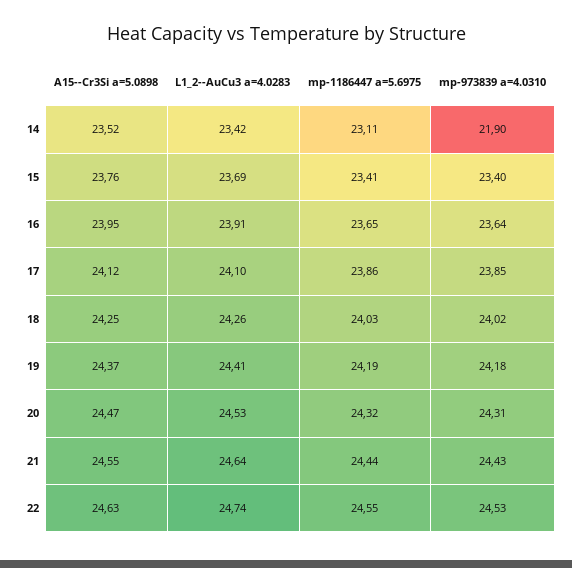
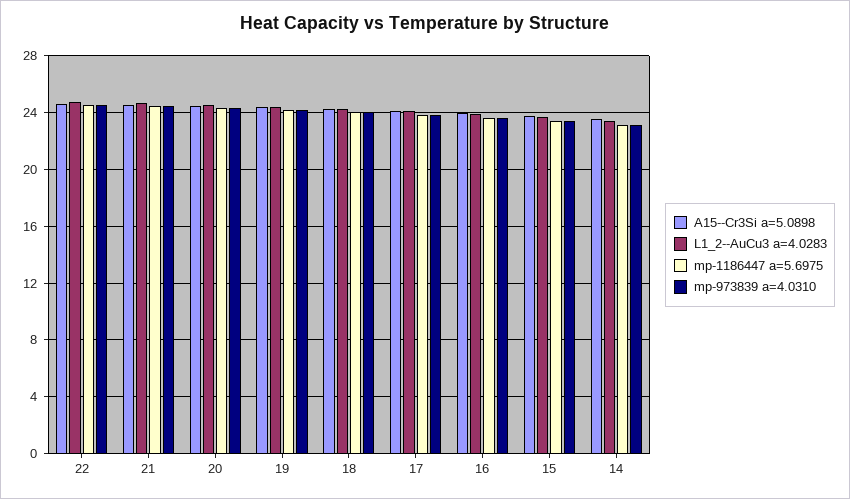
mp-973839 a=4.0310, 14: 21.9 -> 23

